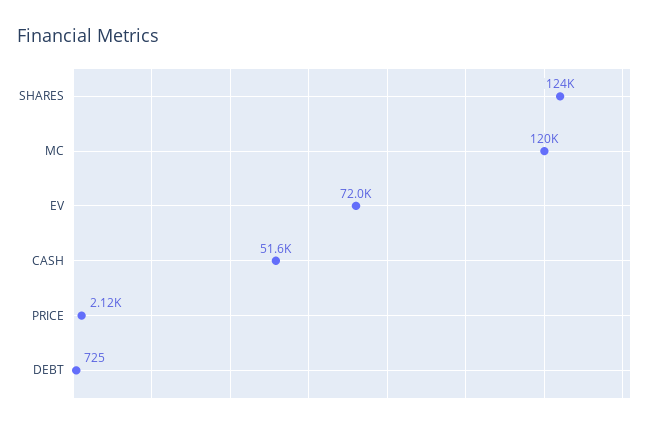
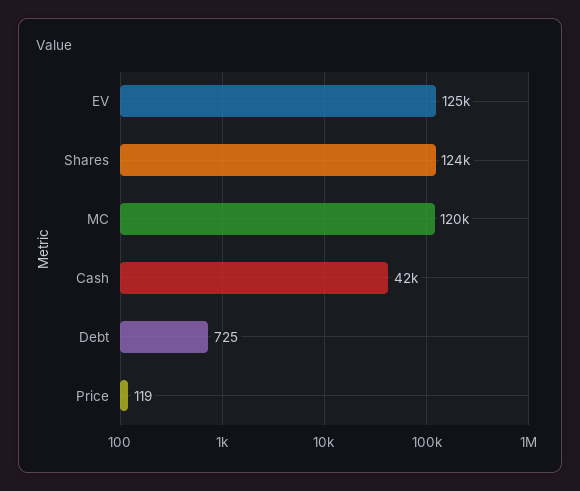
EV: 72000 -> 125000
CASH: 51600 -> 42000
PRICE: 2120 -> 119

